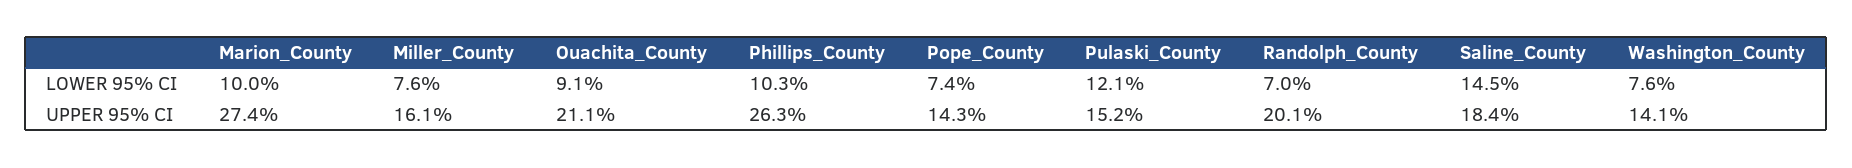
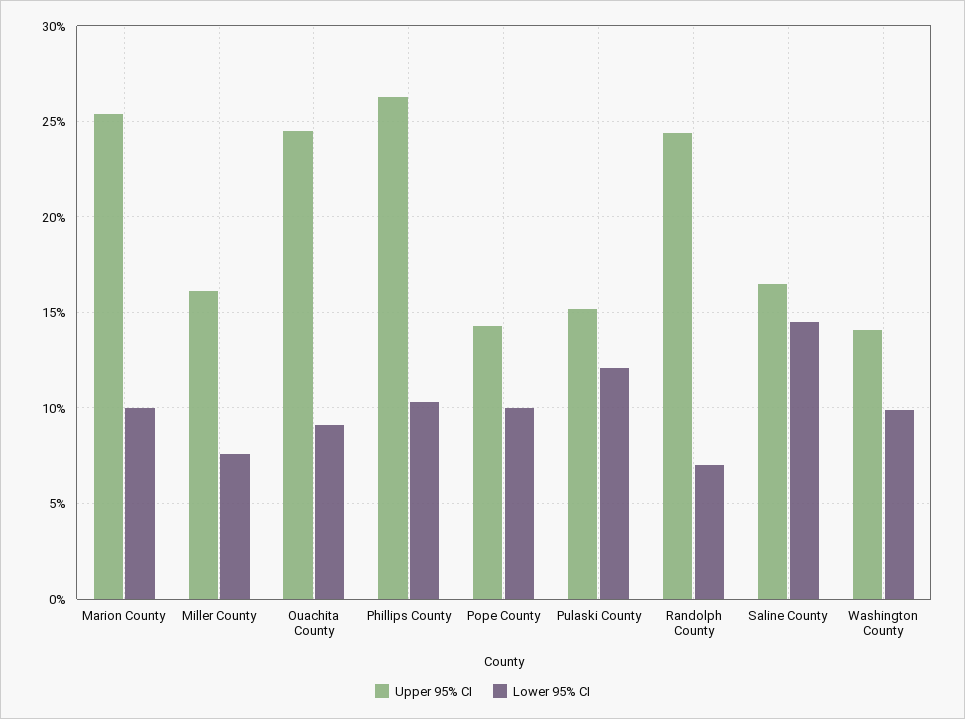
LOWER 95% CI, Pope_County: 7.4 -> 10
LOWER 95% CI, Washington_County: 7.6 -> 10
UPPER 95% CI, Marion_County: 27.4 -> 25.5
UPPER 95% CI, Ouachita_County: 21.1 -> 24.5
UPPER 95% CI, Randolph_County: 20.1 -> 24.5
UPPER 95% CI, Saline_County: 18.4 -> 16.5

